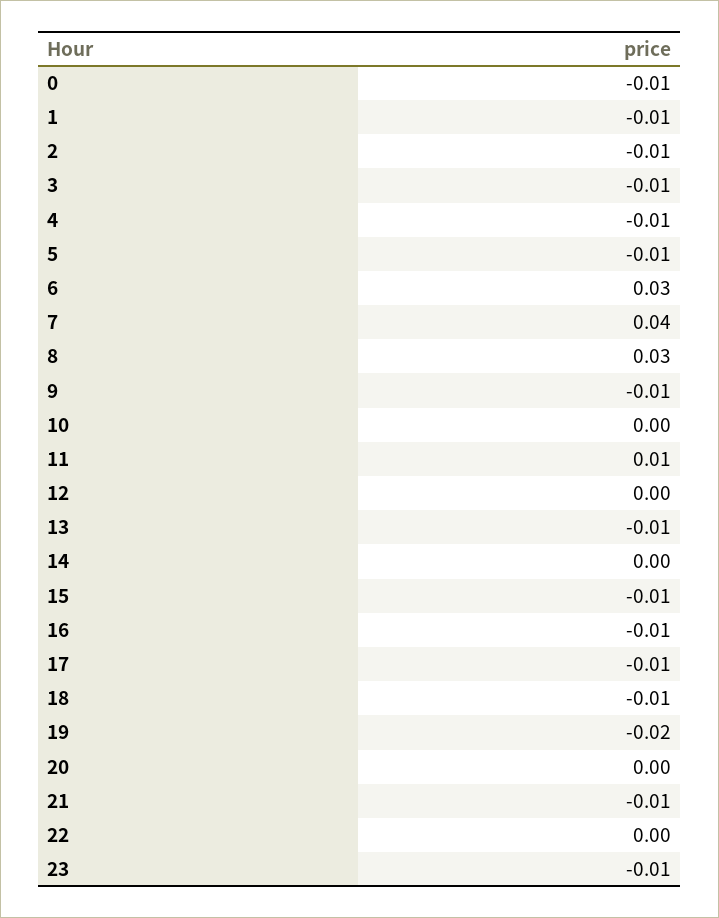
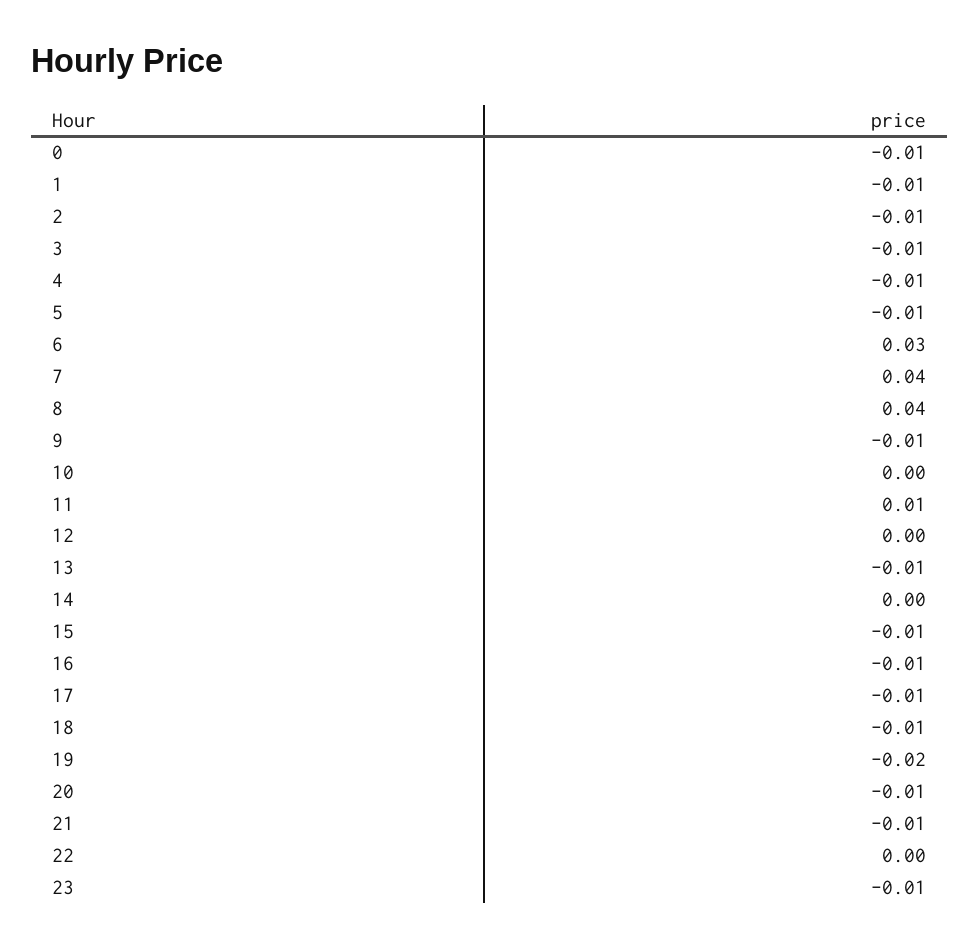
8: 0.03 -> 0.04
20: 0 -> -0.01

